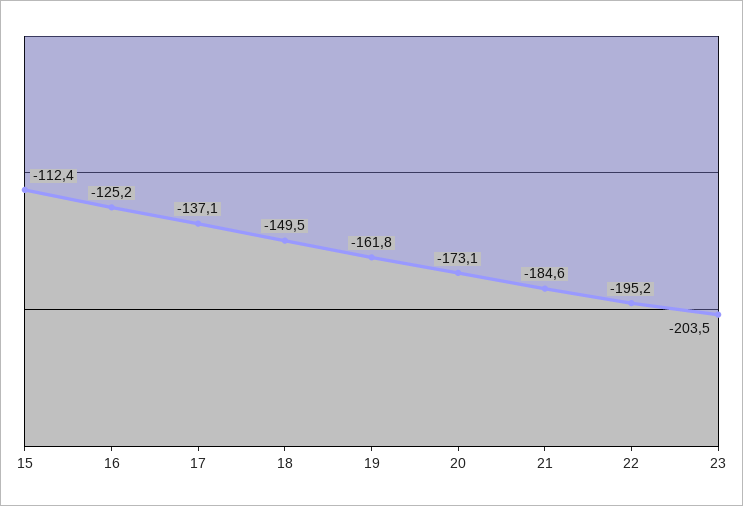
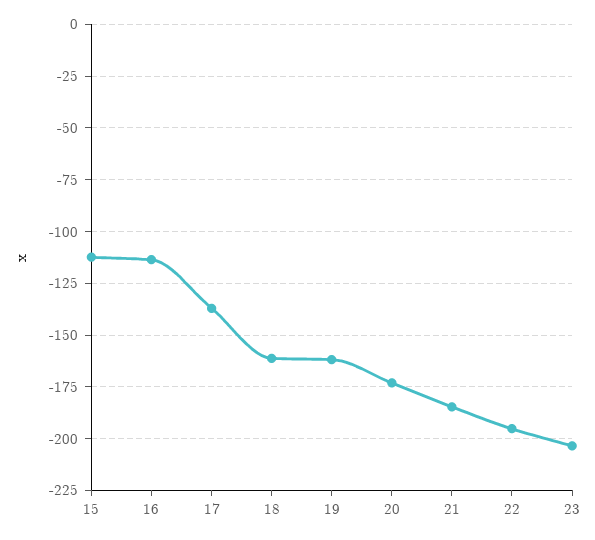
16: -125.2 -> -115
18: -149.5 -> -160

